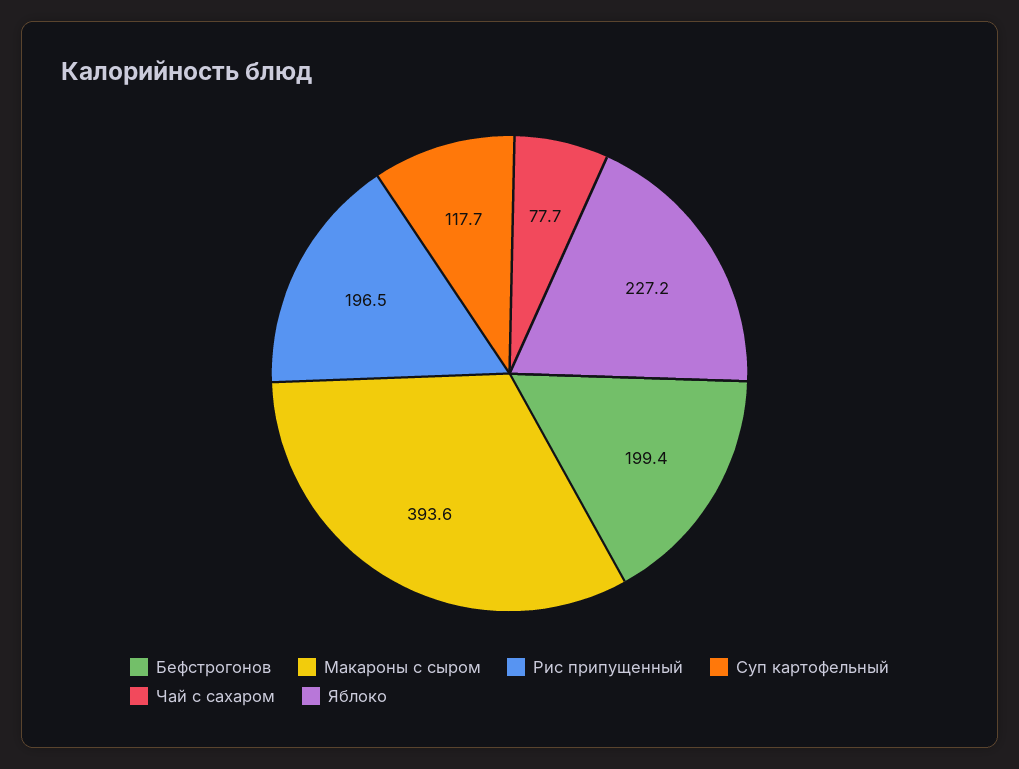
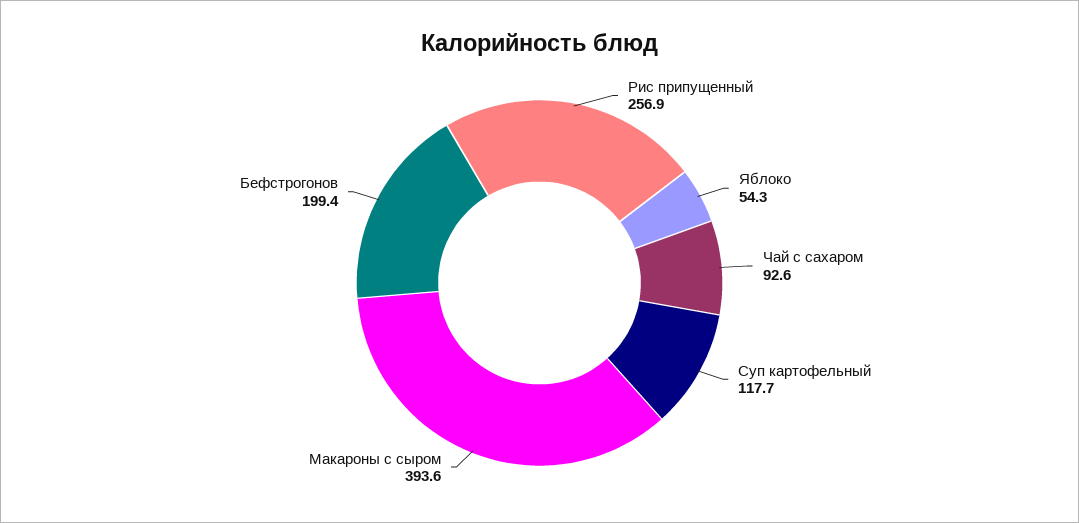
Рис припущенный: 196.5 -> 256.9
Чай с сахаром: 77.7 -> 92.6
Яблоко: 227.2 -> 54.3

